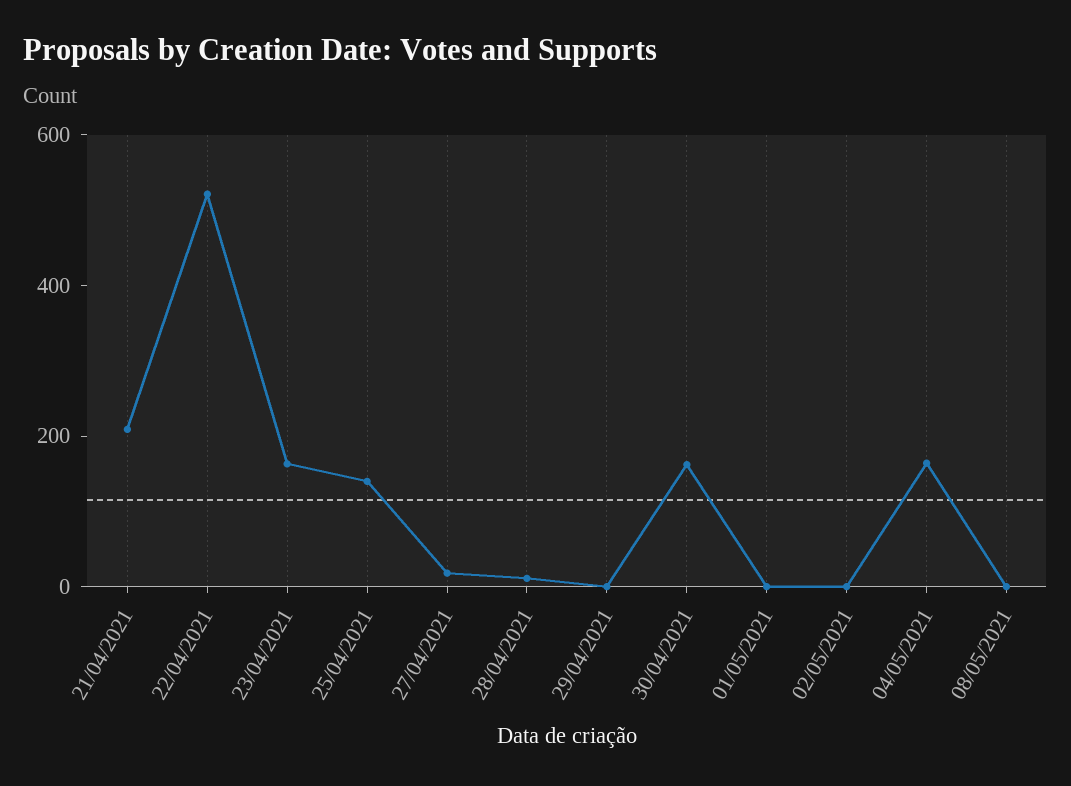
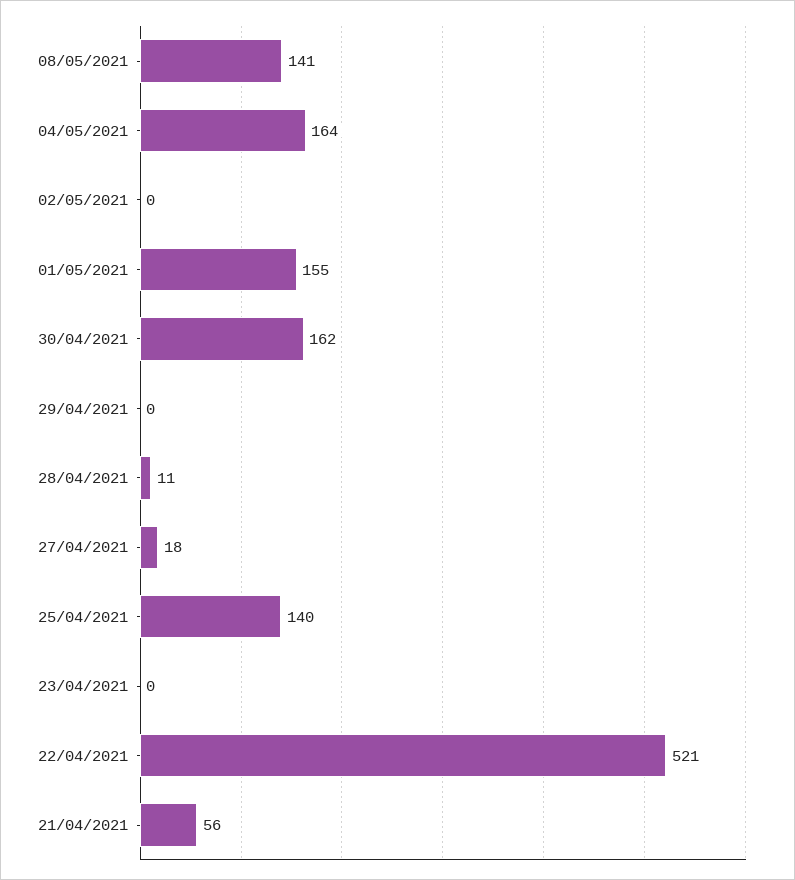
21/04/2021: 200 -> 56
23/04/2021: 150 -> 0
01/05/2021: 0 -> 155
08/05/2021: 0 -> 141

